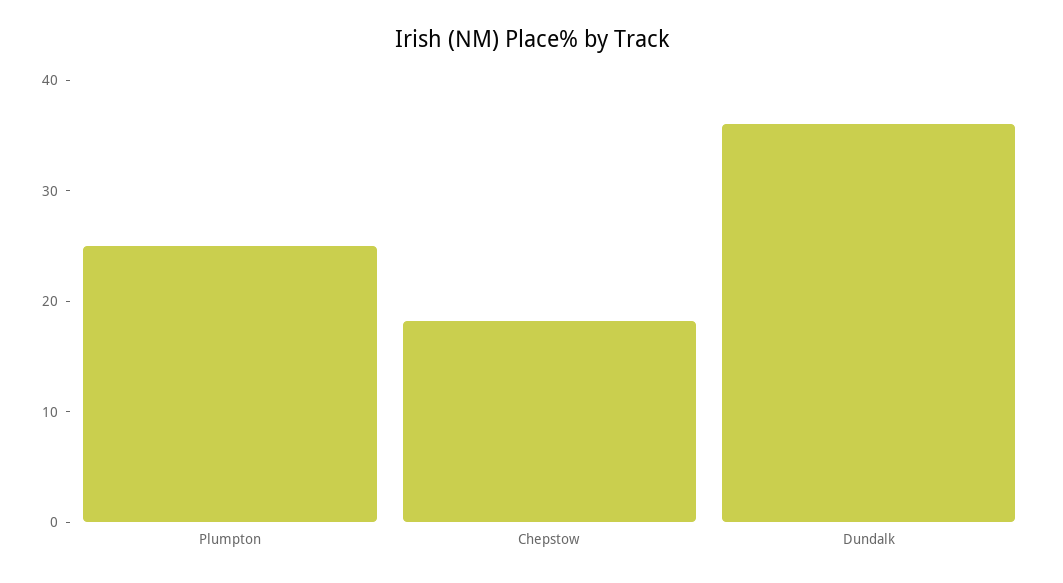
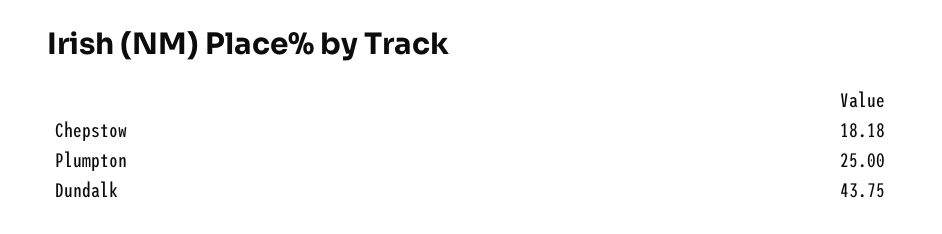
Dundalk: 36 -> 43.75

